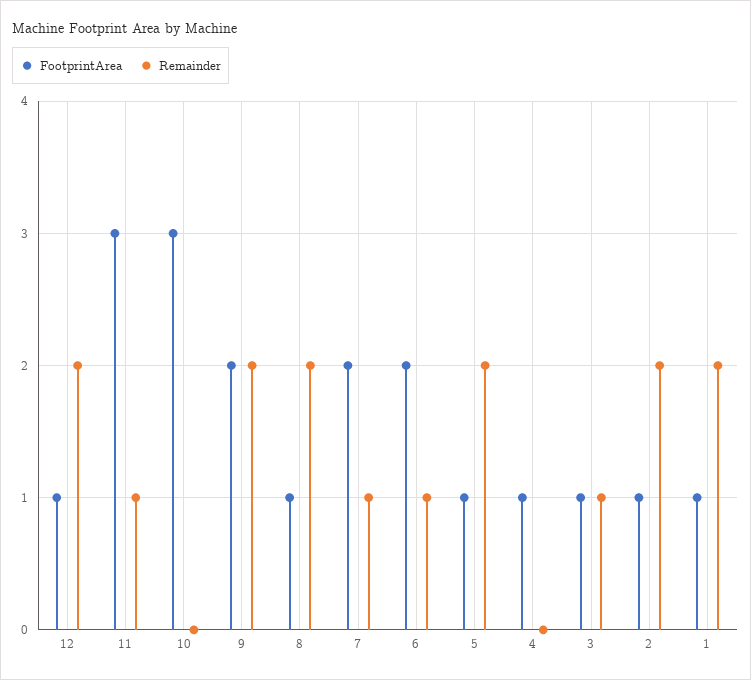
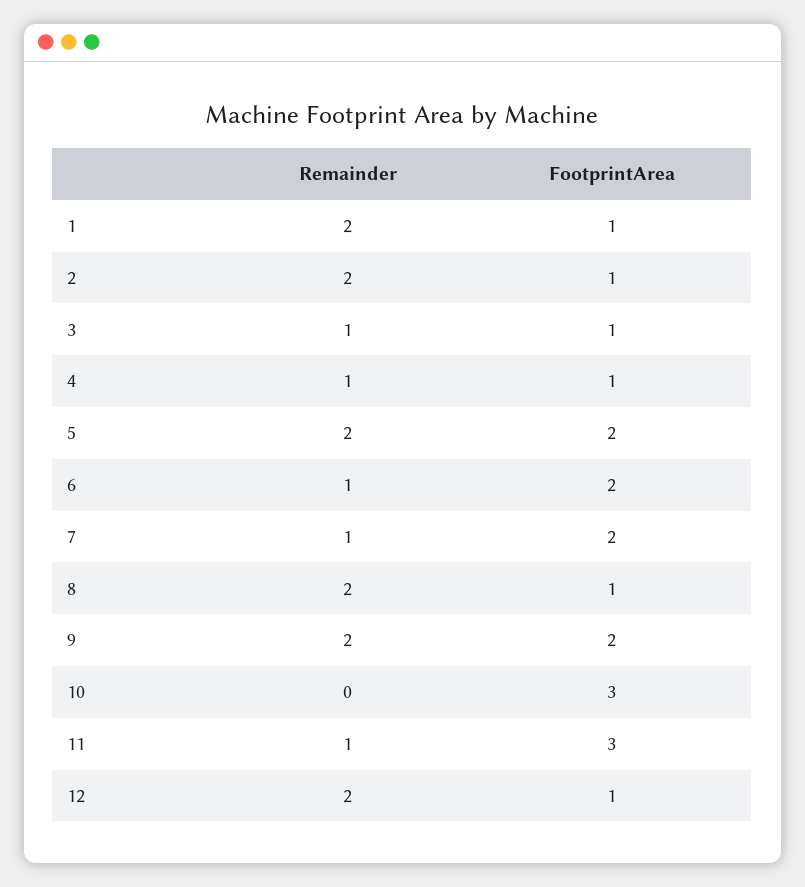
FootprintArea, 5: 1 -> 2
Remainder, 4: 0 -> 1

